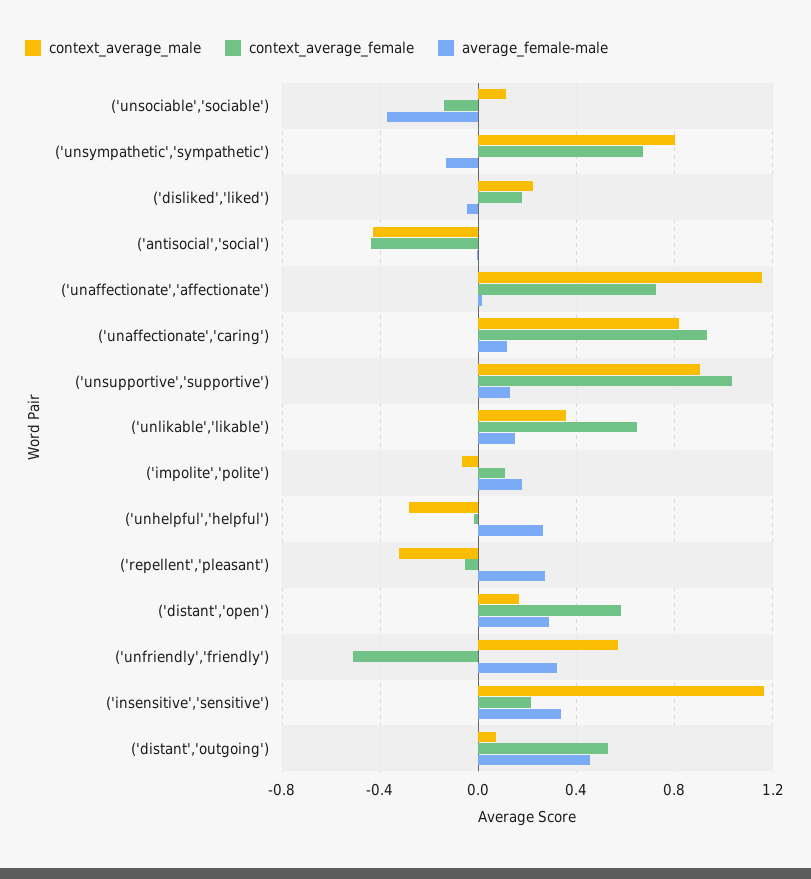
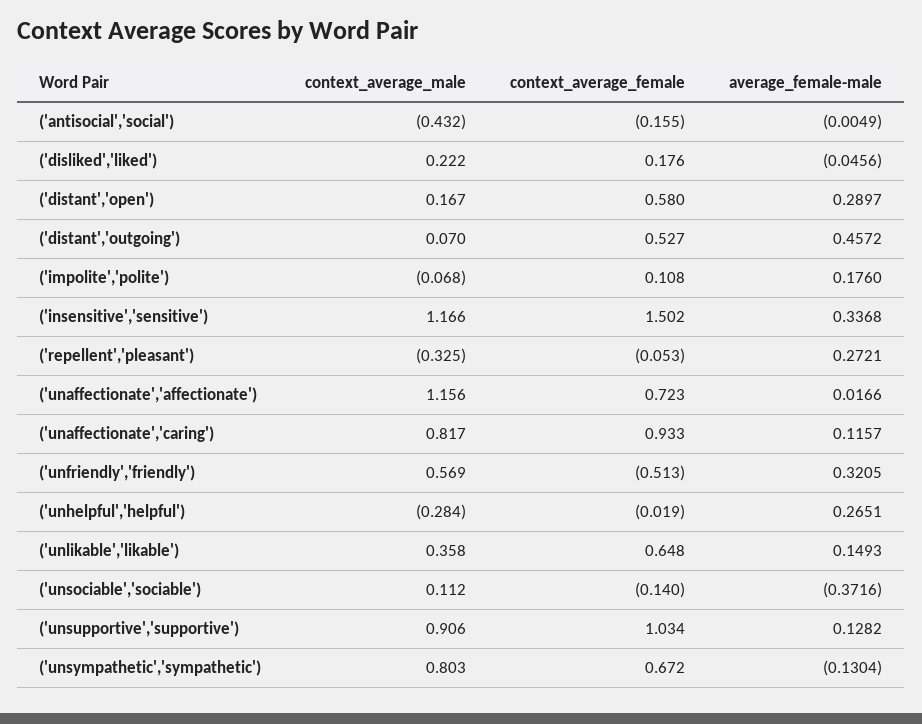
context_average_female, ('antisocial','social'): -0.45 -> -0.155
context_average_female, ('insensitive','sensitive'): 0.2 -> 1.502

